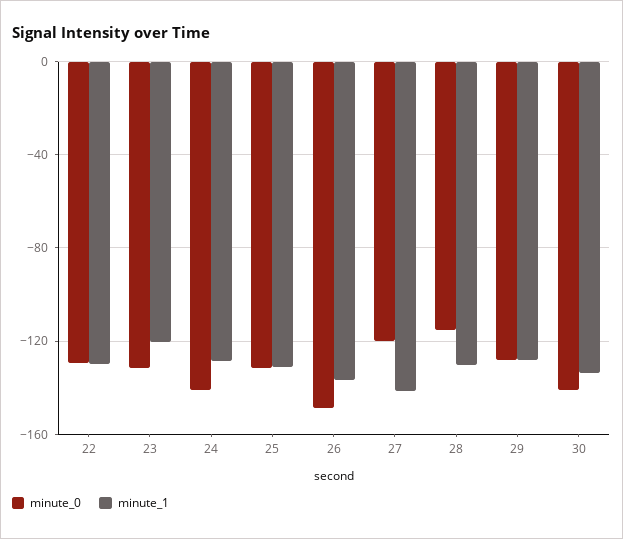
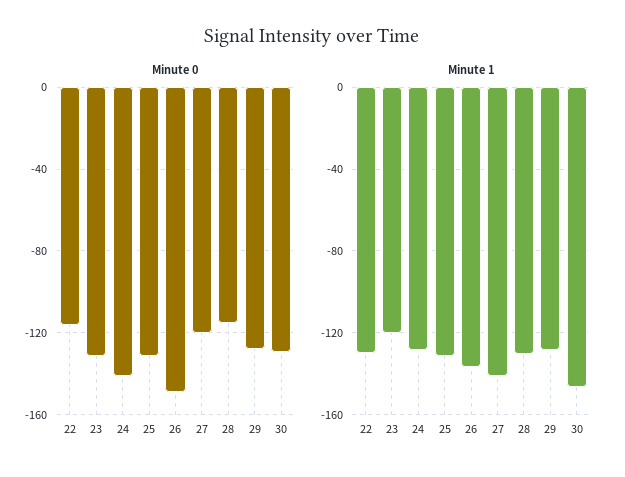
minute_0, 22: -130 -> -115
minute_0, 30: -140 -> -130
minute_1, 30: -135 -> -145

